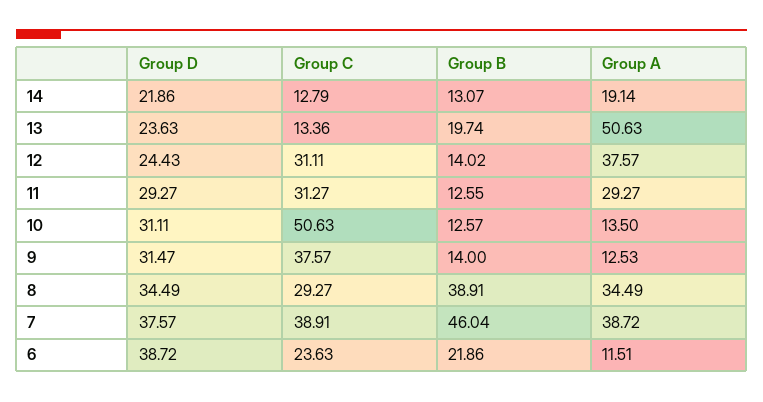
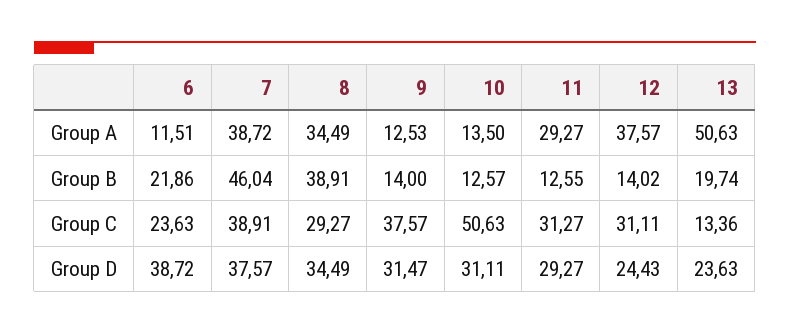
Group D, 14: 21.86 -> none
Group C, 14: 12.79 -> none
Group B, 14: 13.07 -> none
Group A, 14: 19.14 -> none

